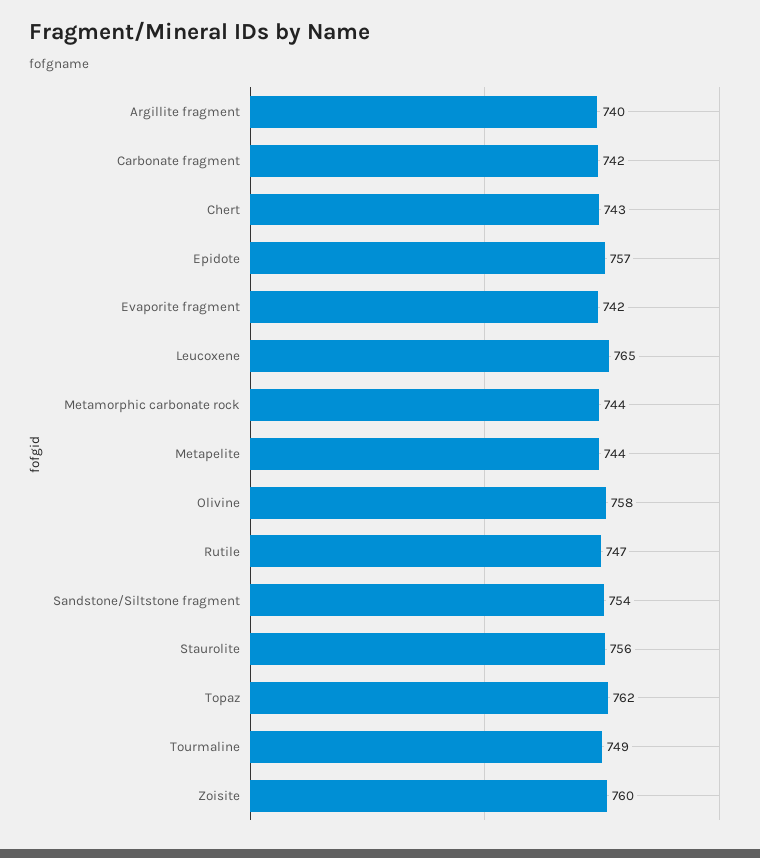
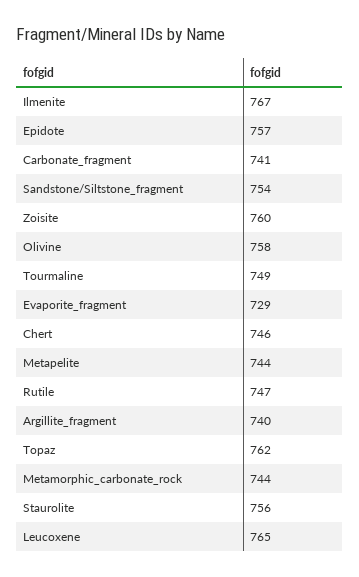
Carbonate fragment: 742 -> 741
Chert: 743 -> 746
Evaporite fragment: 742 -> 729
Ilmenite: none -> 767

